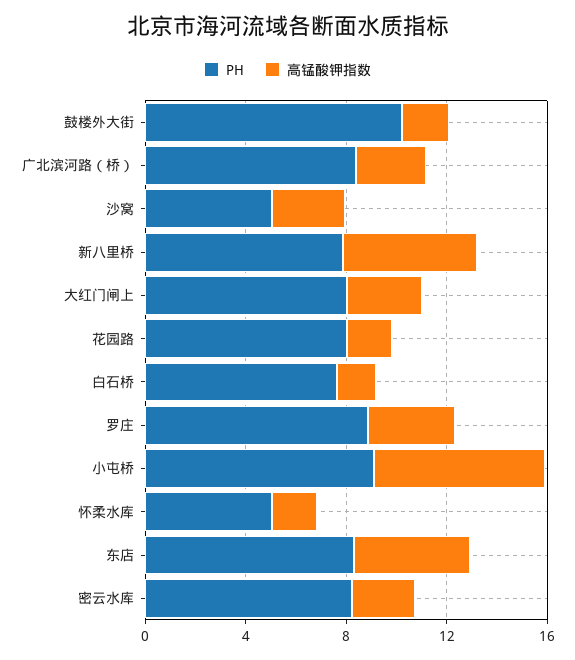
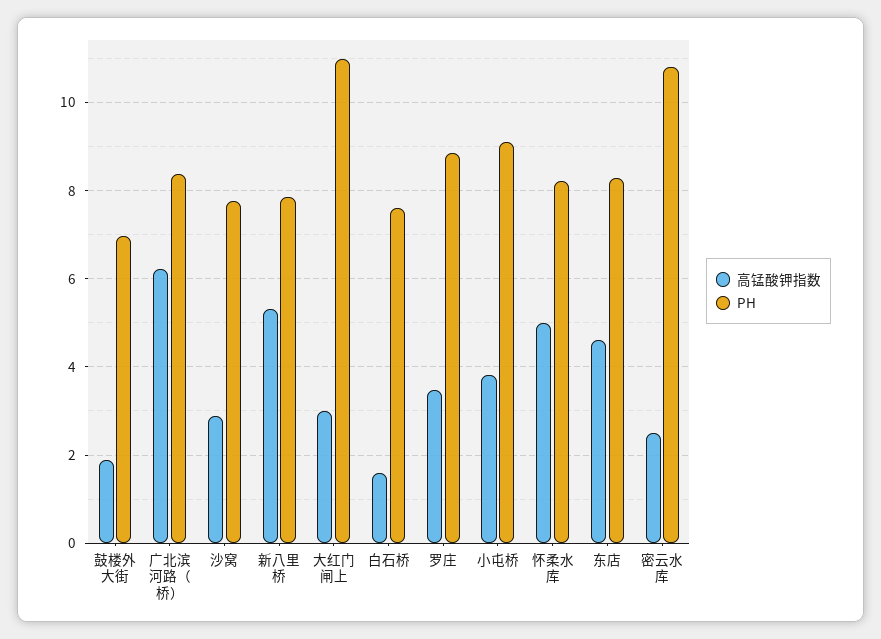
PH, 鼓楼外大街: 10 -> 7
高锰酸钾指数, 广北滨河路（桥）: 3 -> 6.2
PH, 沙窝: 5 -> 7.8
PH, 大红门闸上: 8 -> 11
PH, 花园路: 8 -> none
高锰酸钾指数, 花园路: 2 -> none
高锰酸钾指数, 小屯桥: 7 -> 3.8
PH, 怀柔水库: 5 -> 8.2
高锰酸钾指数, 怀柔水库: 2 -> 5
PH, 密云水库: 8 -> 10.8

